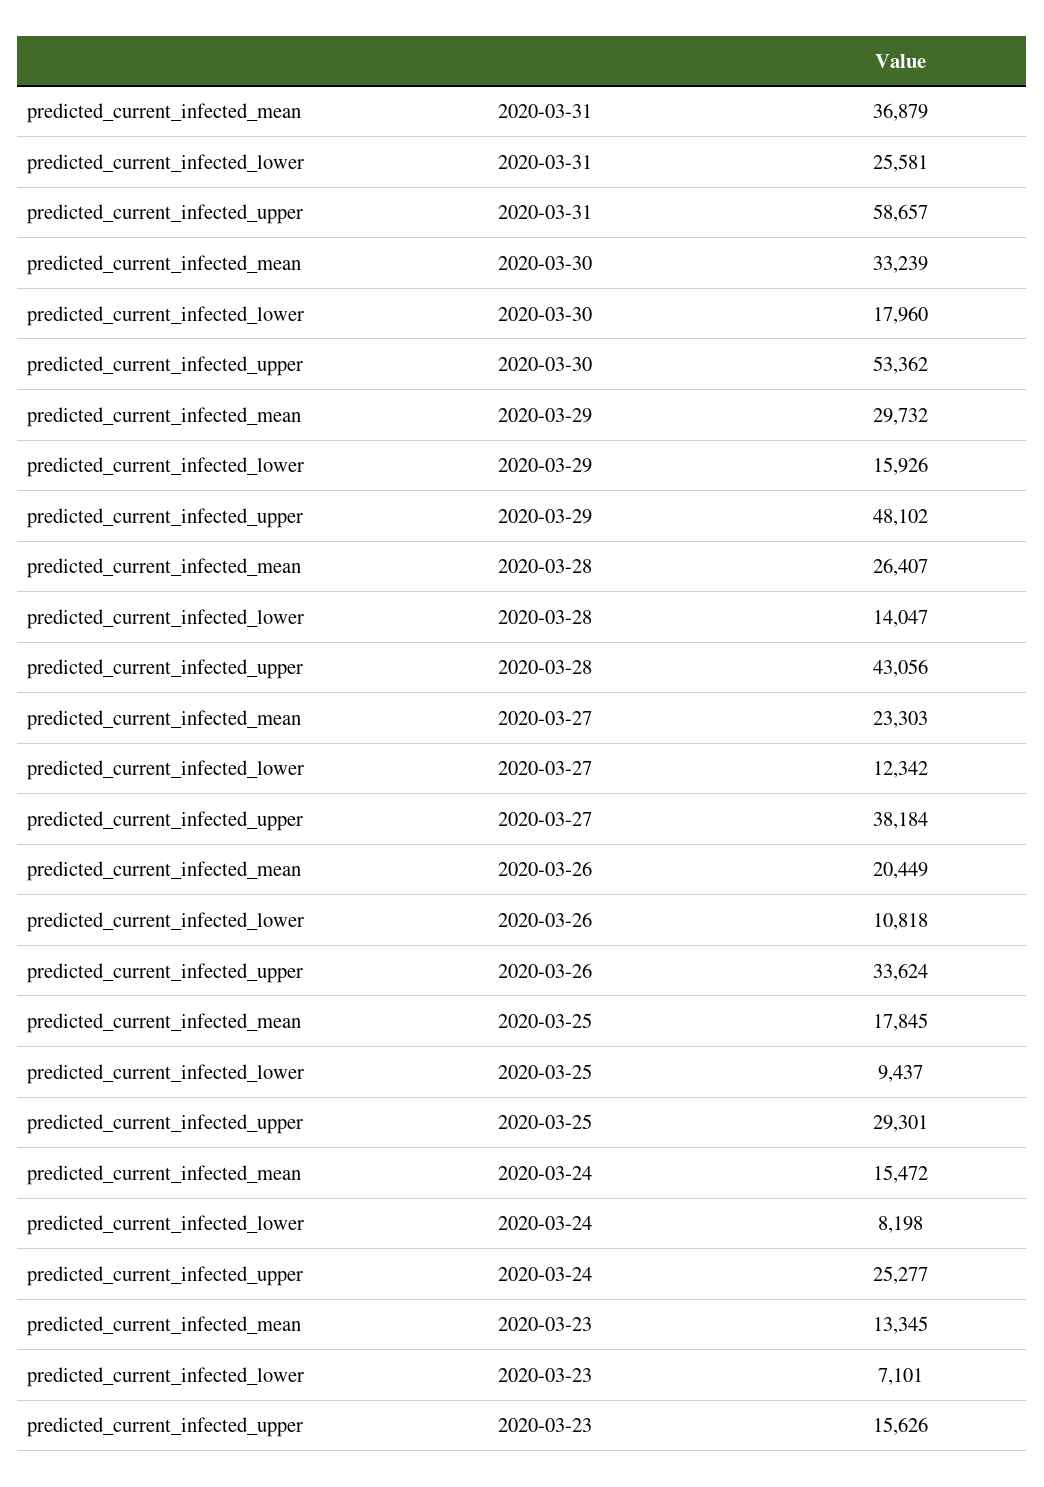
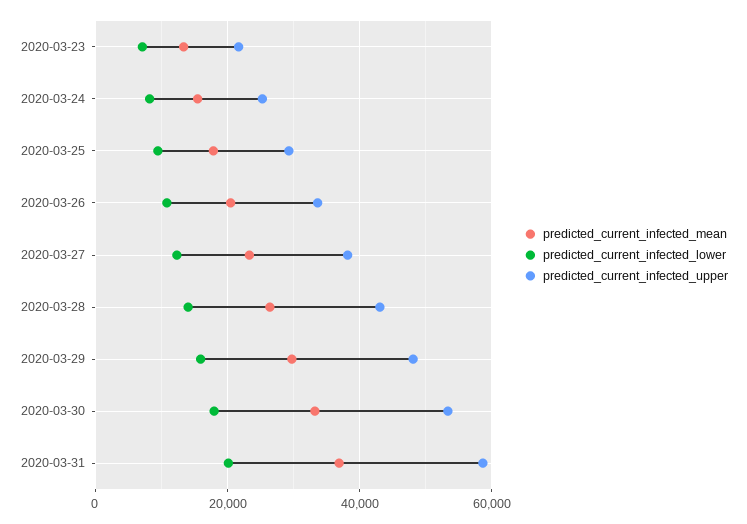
predicted_current_infected_lower, 2020-03-31: 25581 -> 20000
predicted_current_infected_upper, 2020-03-23: 15626 -> 22000

